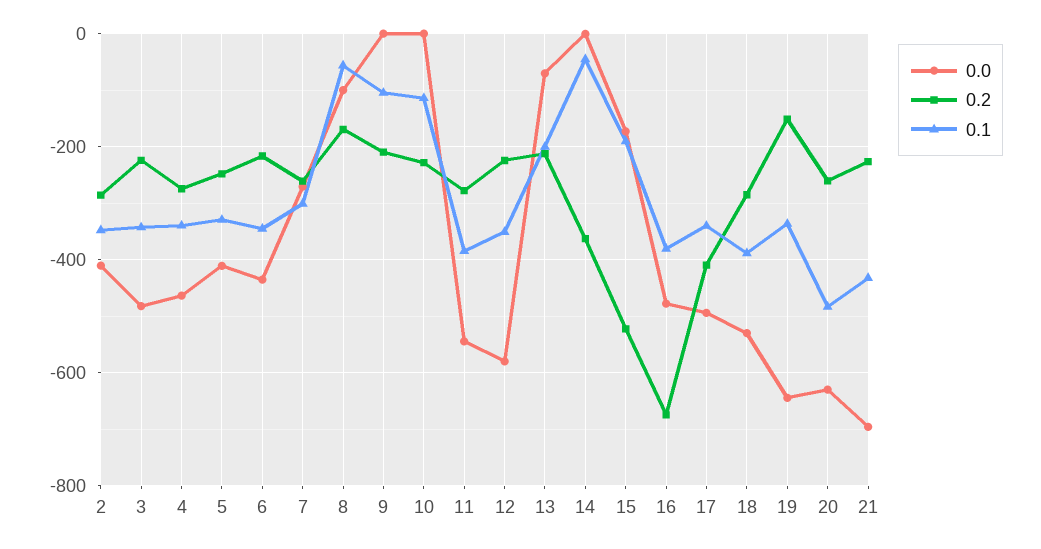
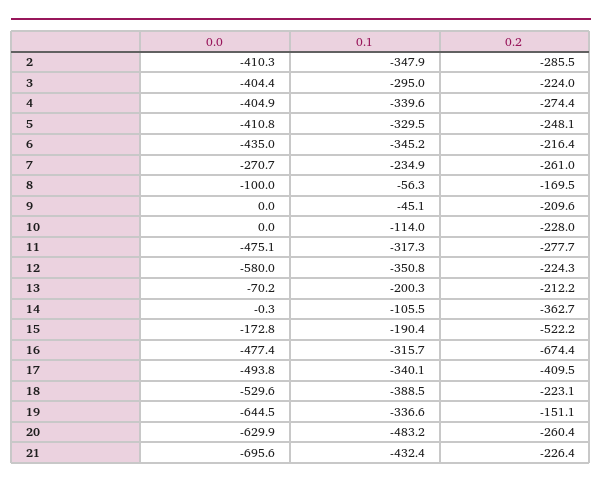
0.0, 3: -480 -> -404.4
0.1, 3: -340 -> -295
0.0, 4: -460 -> -404.9
0.1, 7: -300 -> -234.9
0.1, 9: -100 -> -45.1
0.0, 11: -540 -> -475.1
0.1, 11: -380 -> -317.3
0.1, 14: -40 -> -105.5
0.1, 16: -380 -> -315.7
0.2, 18: -280 -> -223.1

